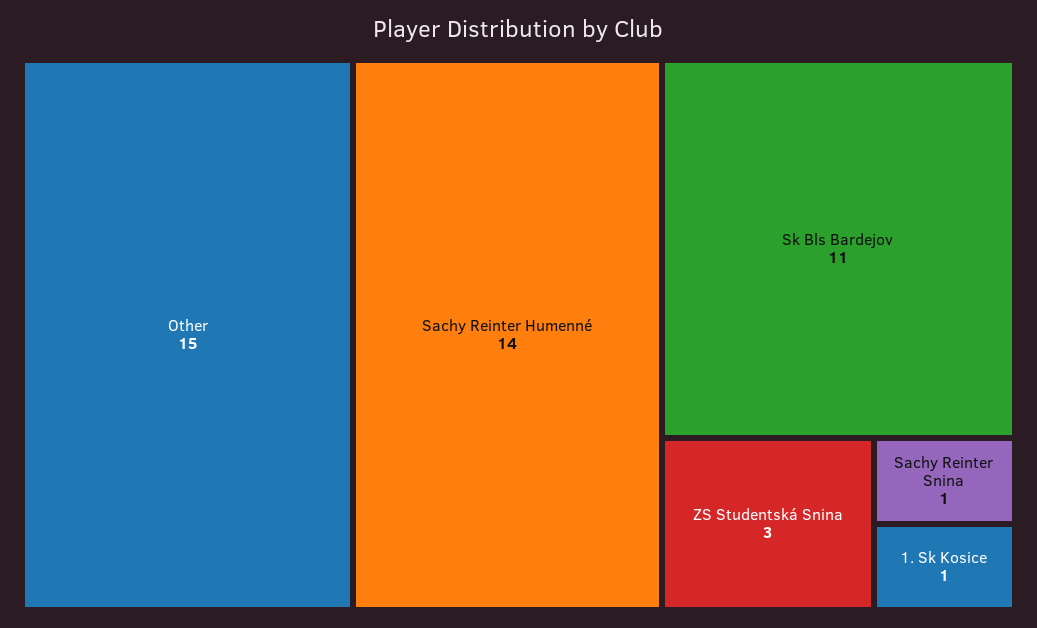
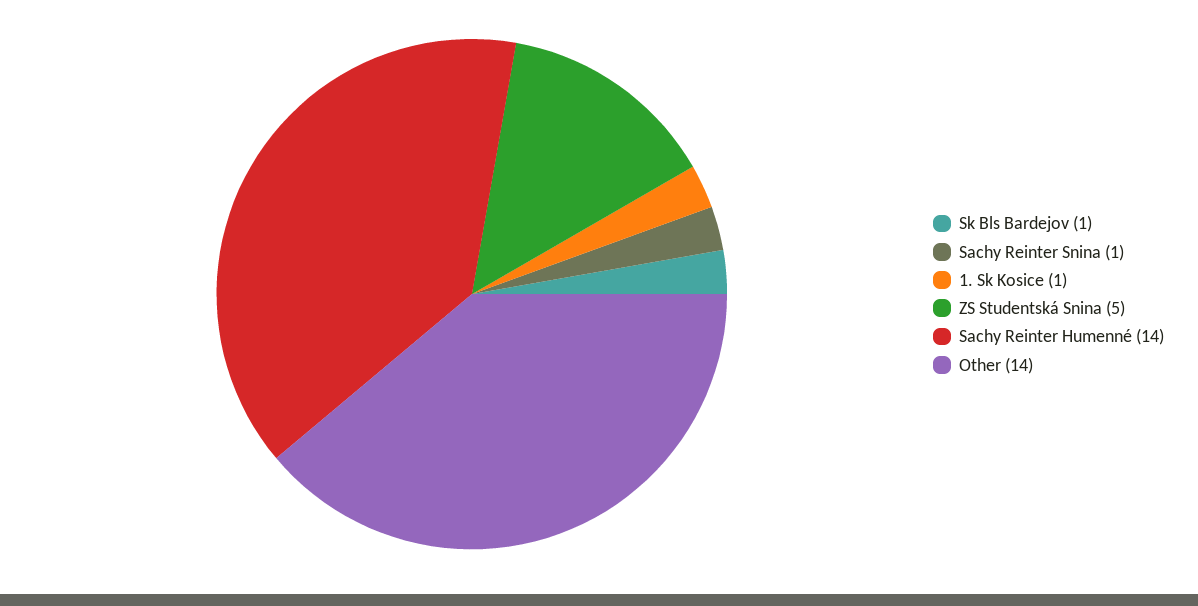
Other: 15 -> 14
Sk Bls Bardejov: 11 -> 1
ZS Studentská Snina: 3 -> 5

